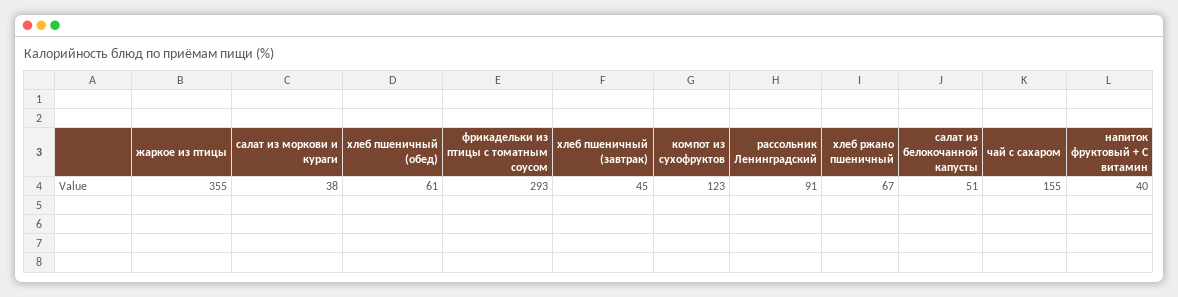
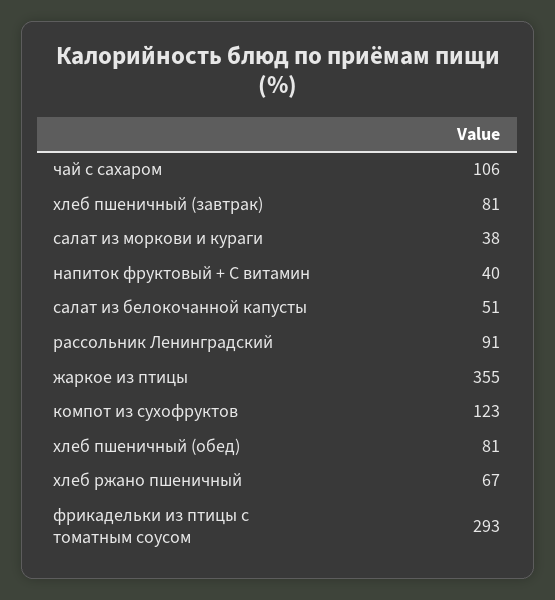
хлеб пшеничный (обед): 61 -> 81
хлеб пшеничный (завтрак): 45 -> 81
чай с сахаром: 155 -> 106

